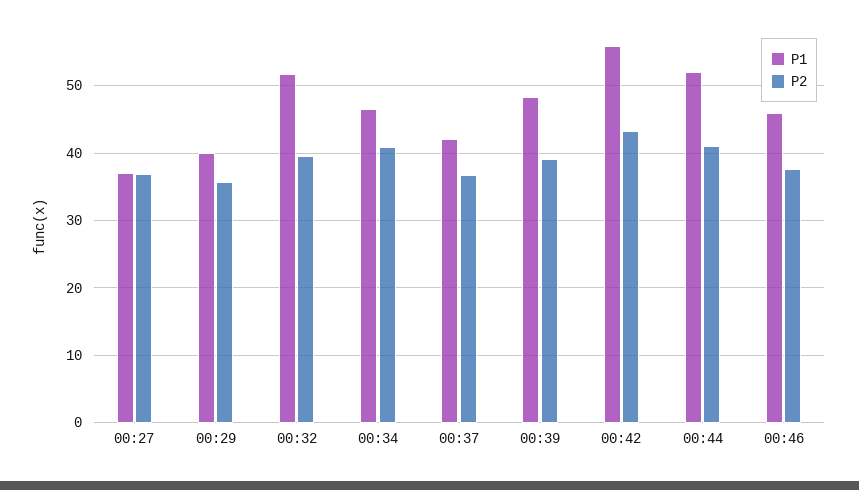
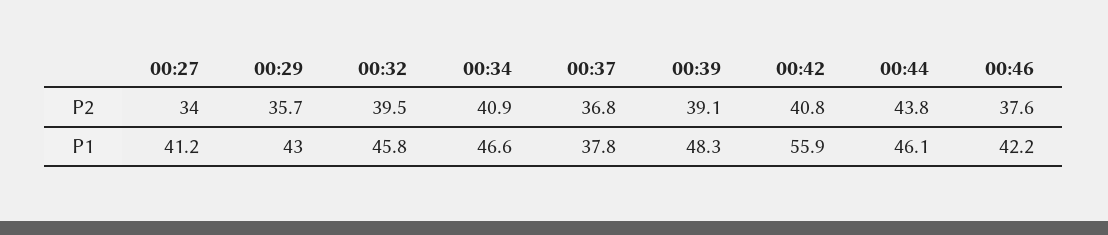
P1, 00:27: 37 -> 41.2
P2, 00:27: 37 -> 34
P1, 00:29: 40 -> 43
P1, 00:32: 52 -> 45.8
P1, 00:37: 42 -> 37.8
P2, 00:42: 43 -> 40.8
P1, 00:44: 52 -> 46.1
P2, 00:44: 41 -> 43.8
P1, 00:46: 46 -> 42.2

